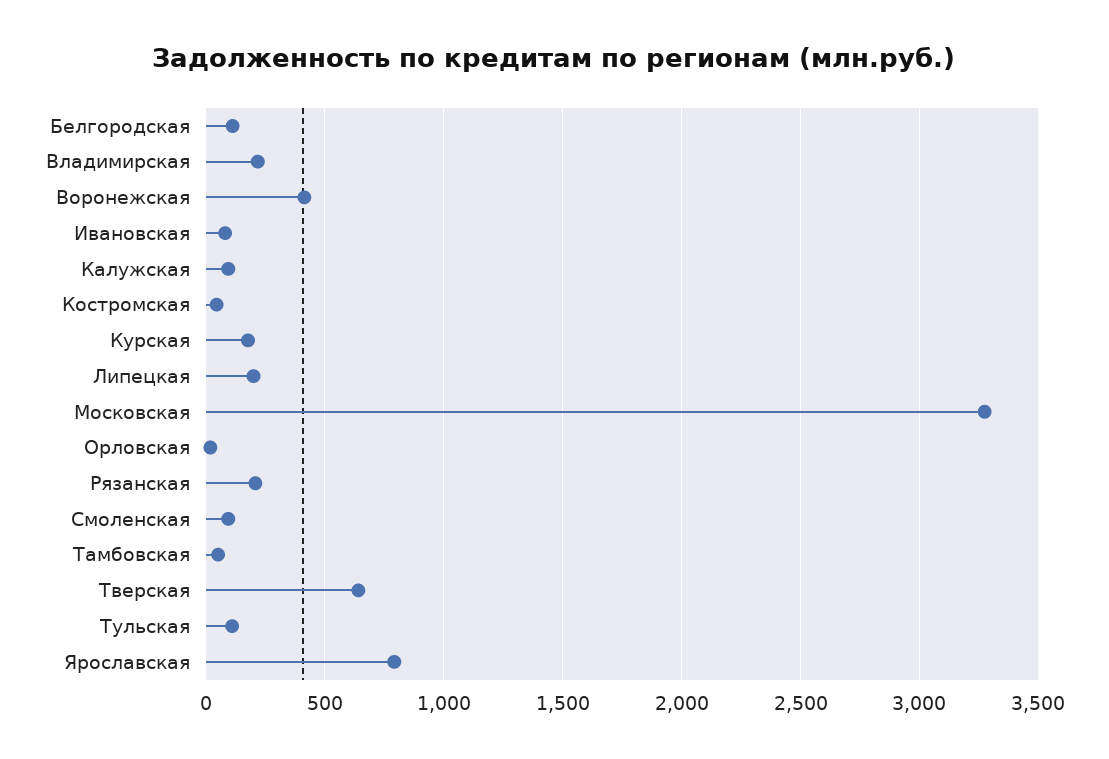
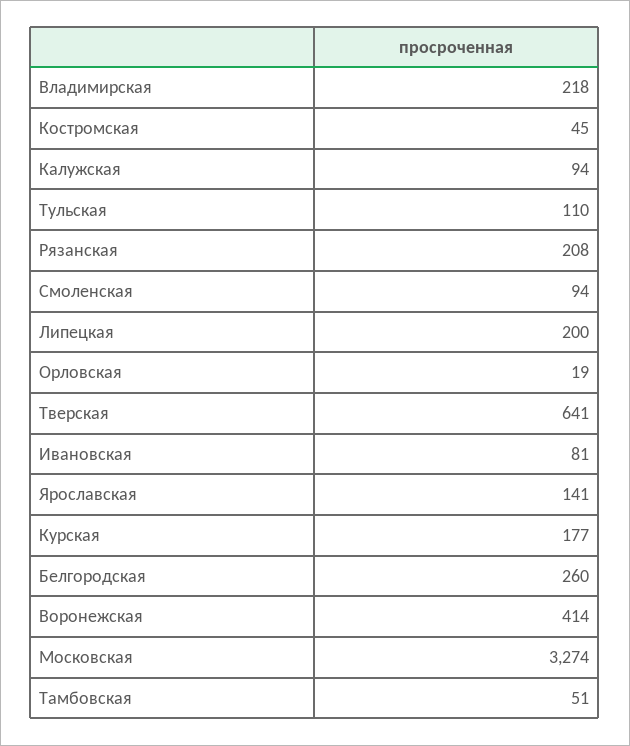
Белгородская: 100 -> 260
Ярославская: 800 -> 141

